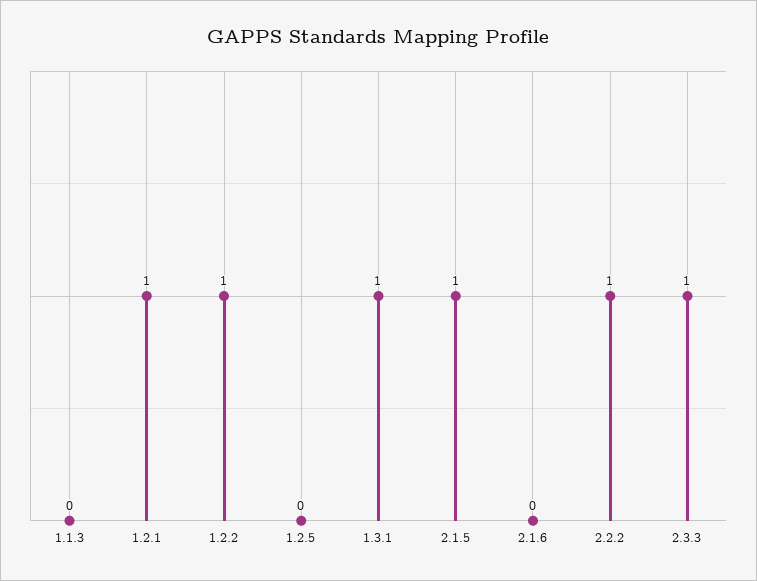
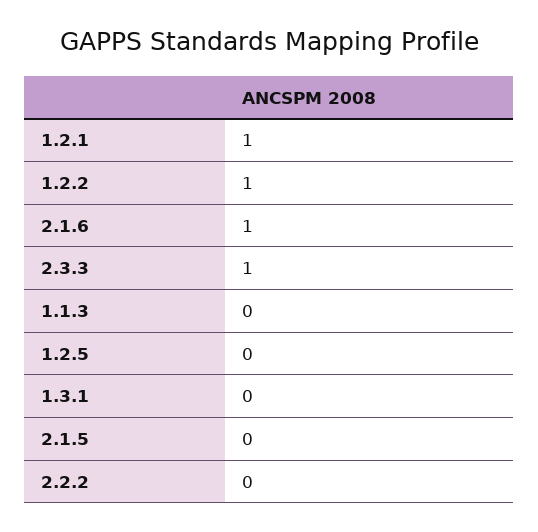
1.3.1: 1 -> 0
2.1.5: 1 -> 0
2.1.6: 0 -> 1
2.2.2: 1 -> 0

